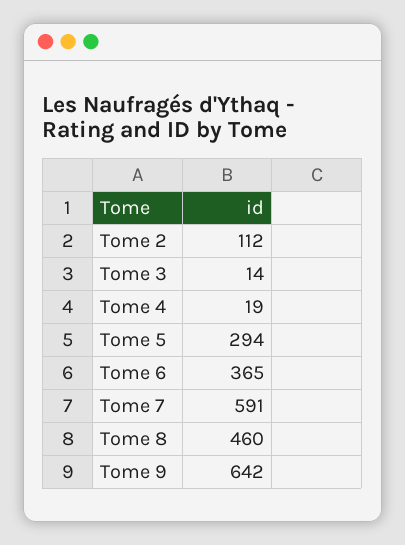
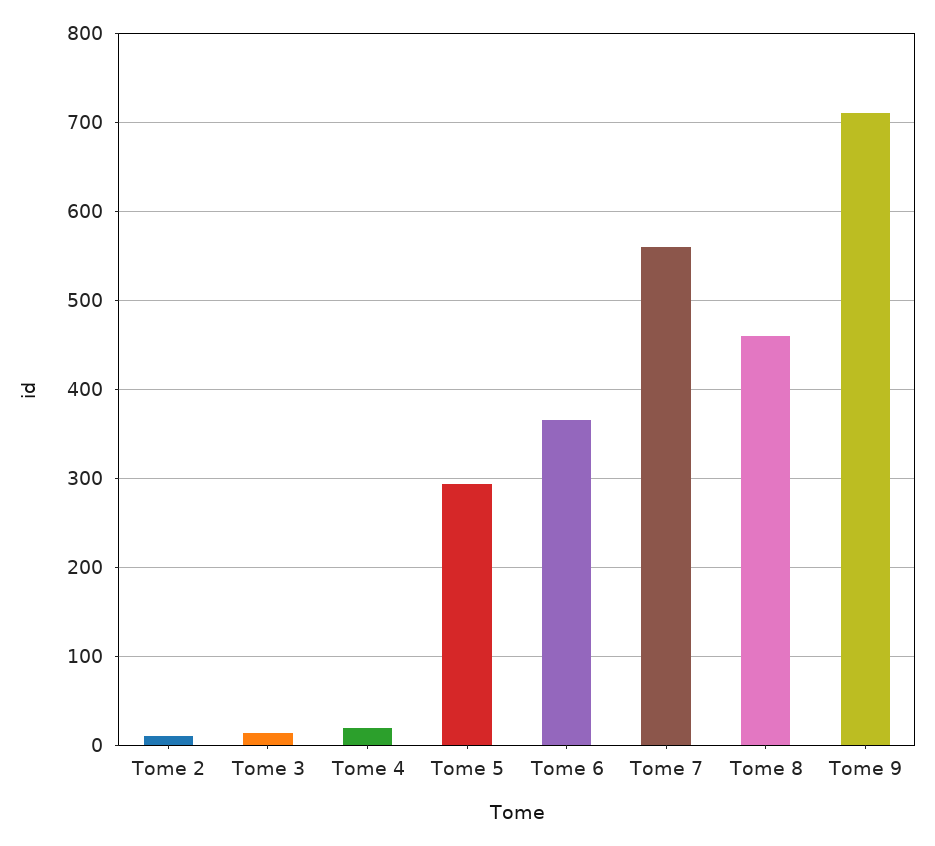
Tome 2: 112 -> 10
Tome 7: 591 -> 560
Tome 9: 642 -> 710

